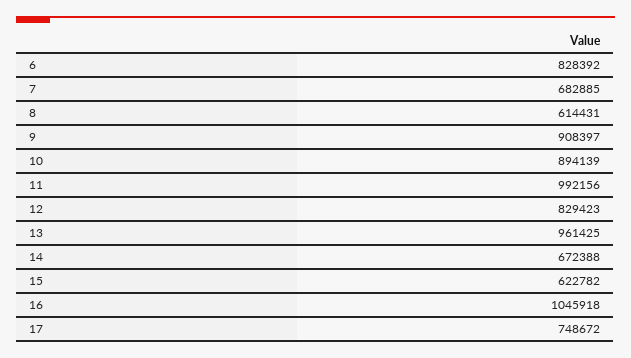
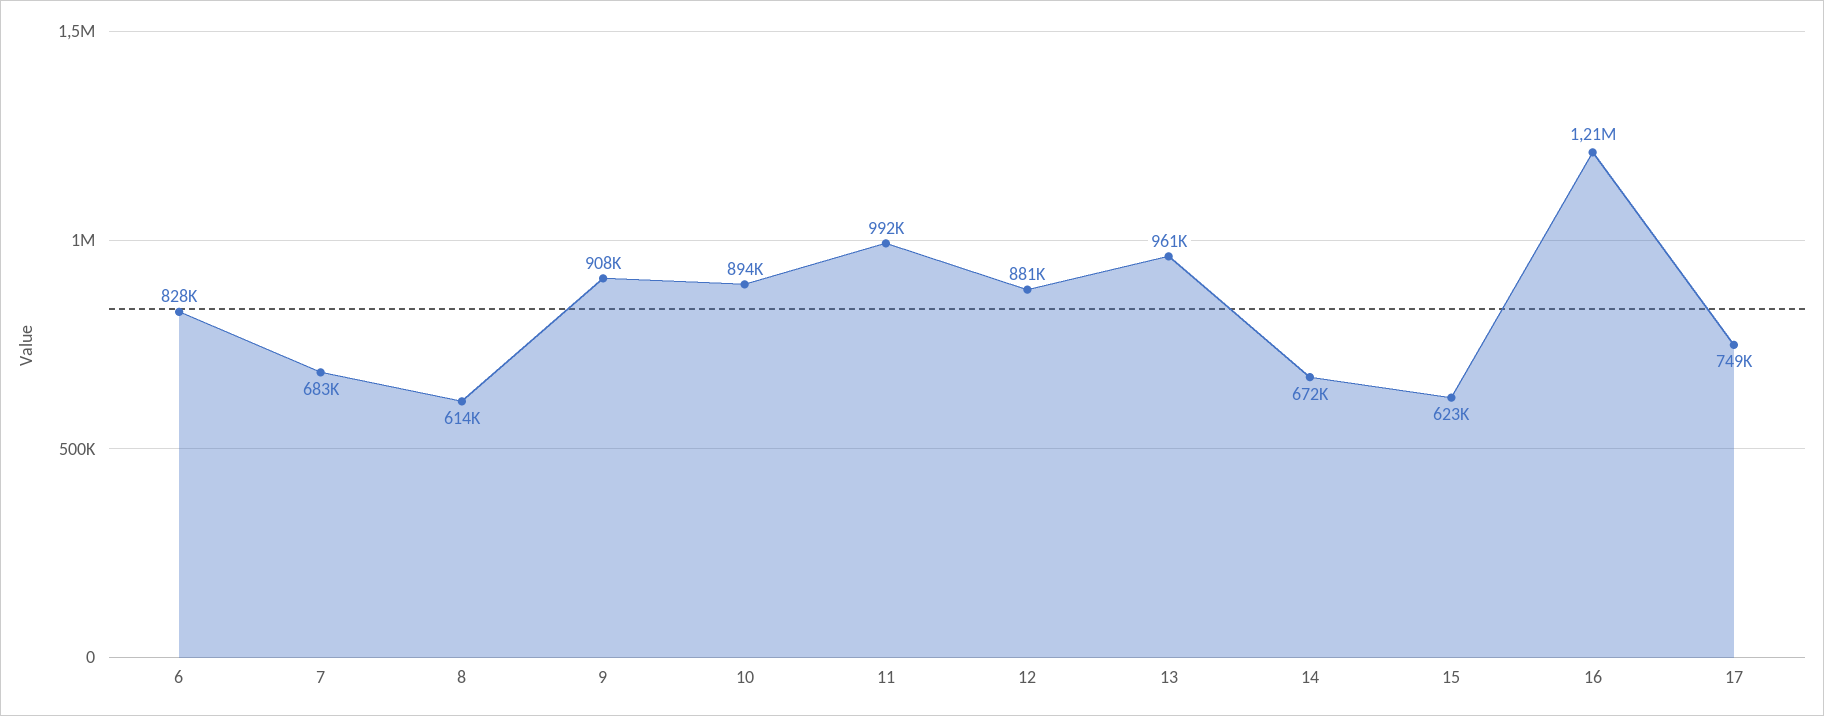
12: 829423 -> 881000
16: 1045918 -> 1210000

